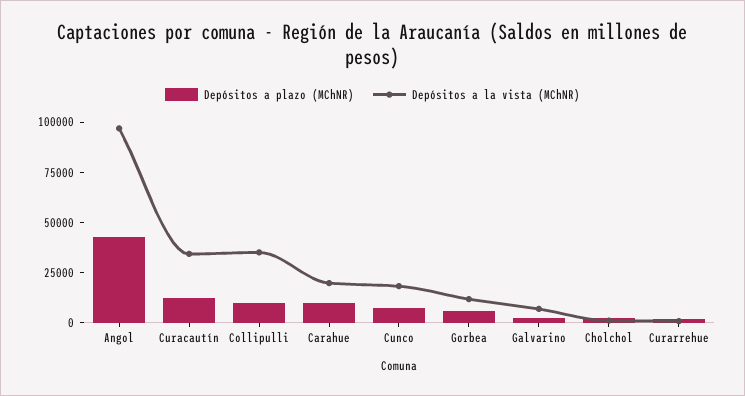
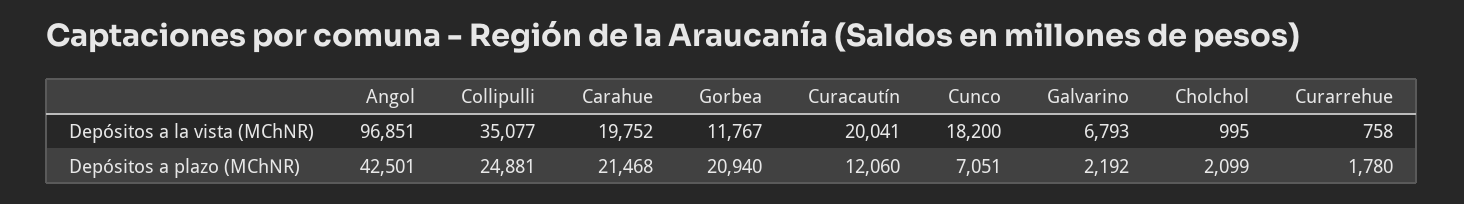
Depósitos a la vista (MChNR), Curacautín: 35000 -> 20041
Depósitos a plazo (MChNR), Collipulli: 10000 -> 24881
Depósitos a plazo (MChNR), Carahue: 10000 -> 21468
Depósitos a plazo (MChNR), Gorbea: 5000 -> 20940

